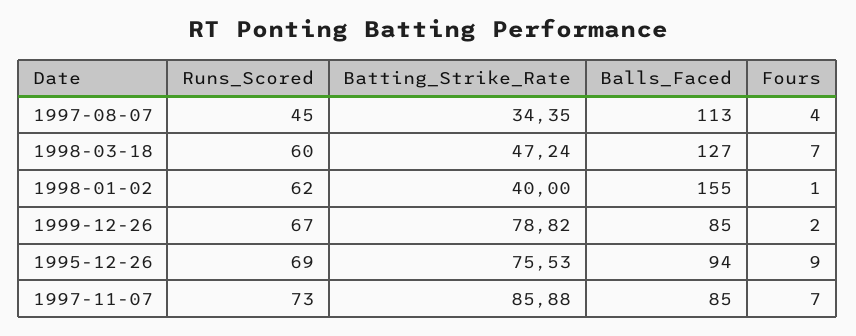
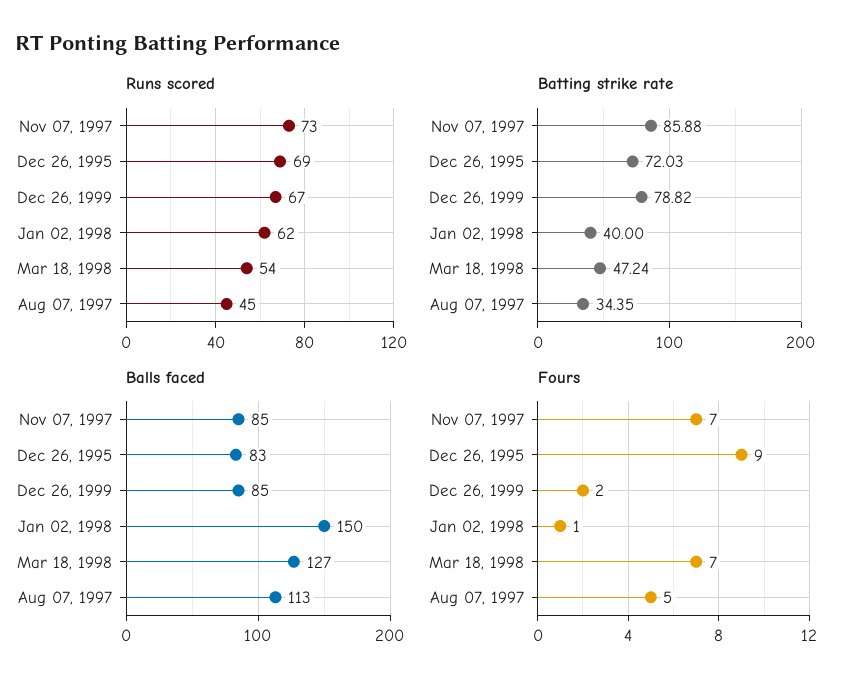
Fours, 1997-08-07: 4 -> 5
Runs_Scored, 1998-03-18: 60 -> 54
Balls_Faced, 1998-01-02: 155 -> 150
Batting_Strike_Rate, 1995-12-26: 75.53 -> 72.03
Balls_Faced, 1995-12-26: 94 -> 83

